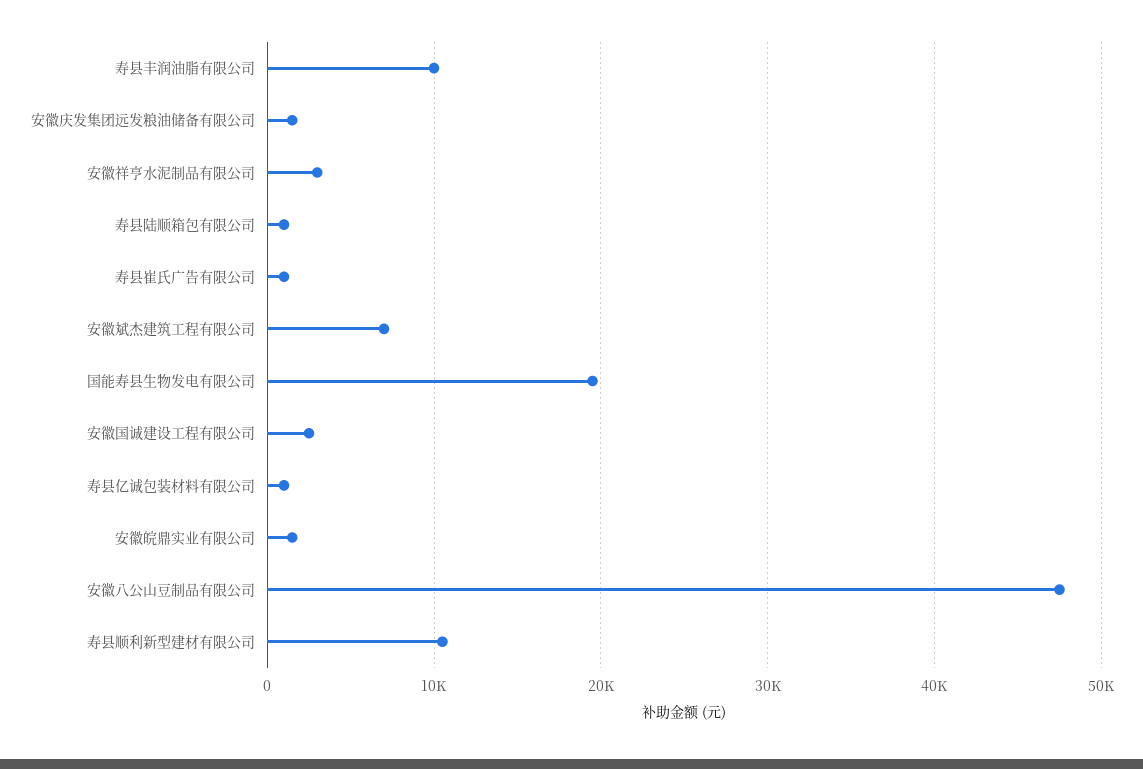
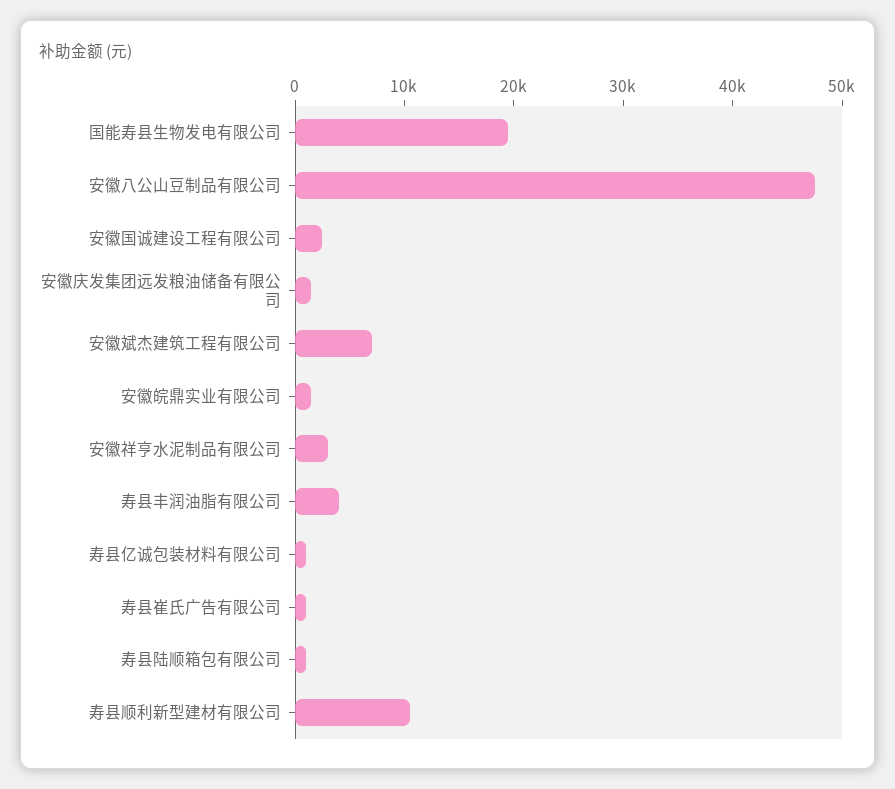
寿县丰润油脂有限公司: 10000 -> 4000

